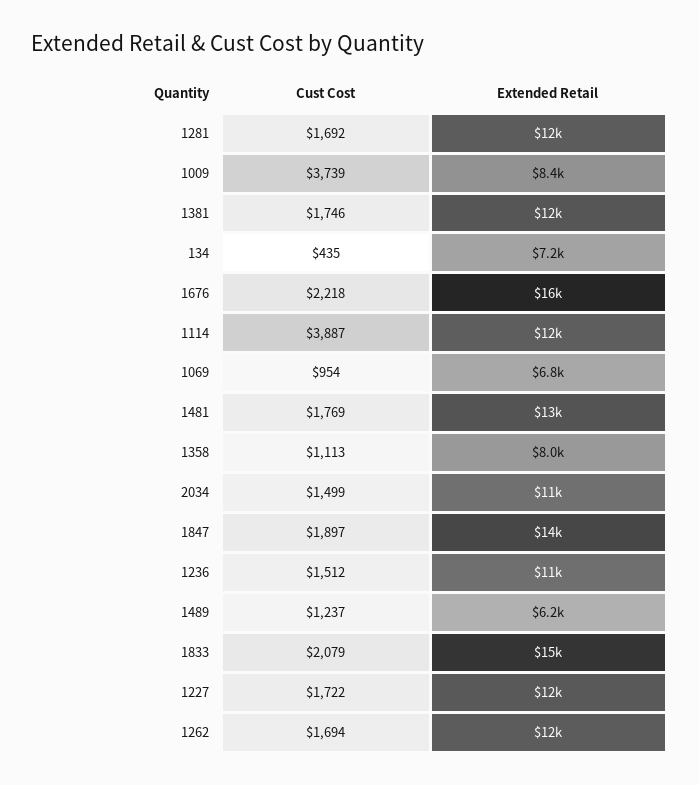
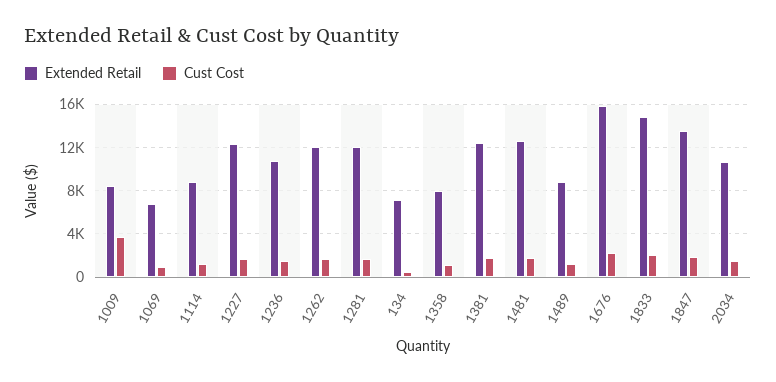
Cust Cost, 1114: 3887 -> 1000
Extended Retail, 1114: 12000 -> 9000
Extended Retail, 1489: 6200 -> 9000

